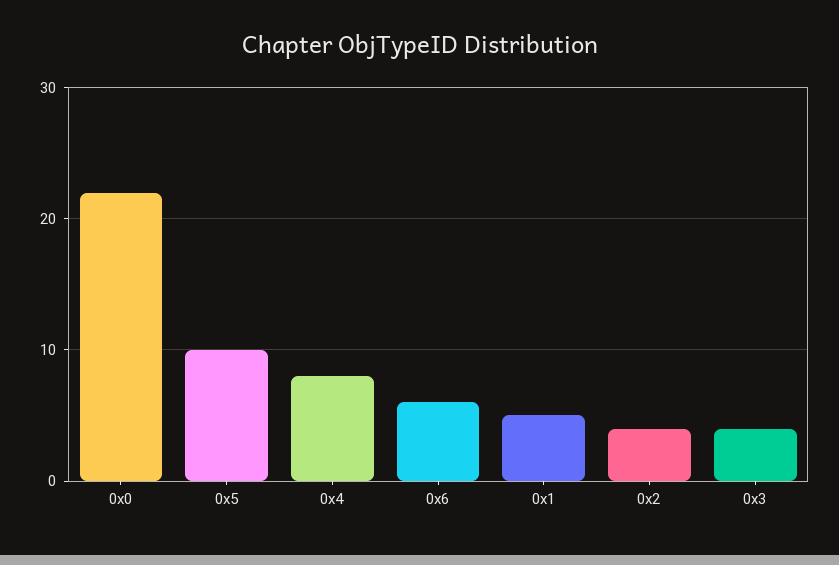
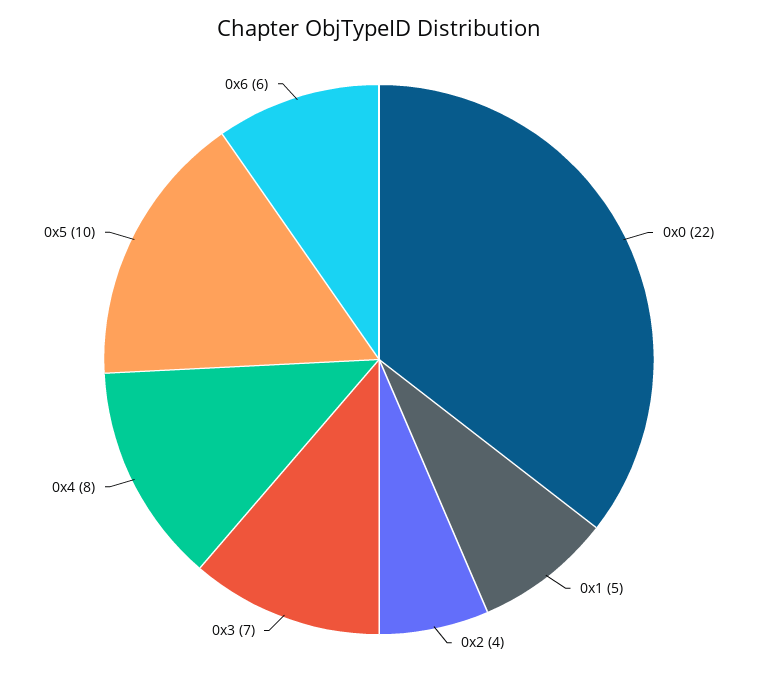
0x3: 4 -> 7

